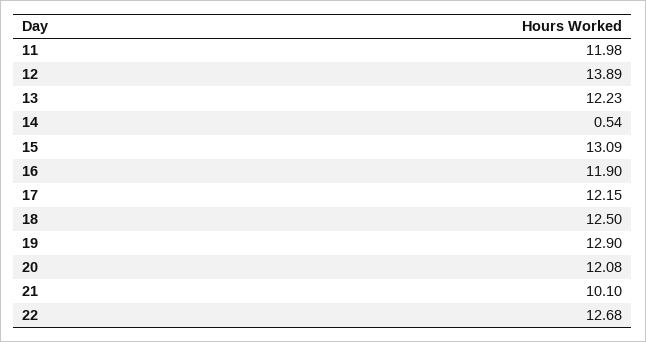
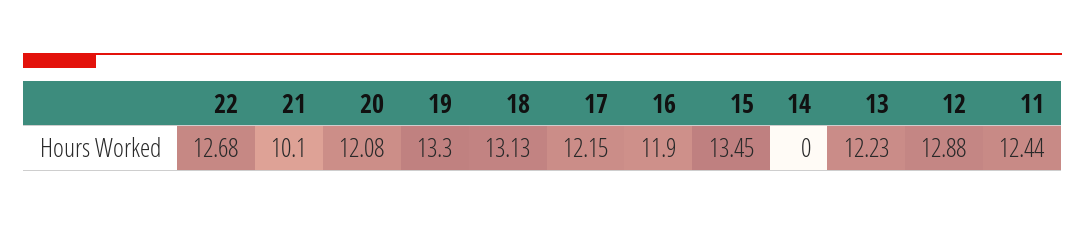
11: 11.98 -> 12.44
12: 13.89 -> 12.88
14: 0.54 -> 0
15: 13.09 -> 13.45
18: 12.5 -> 13.13
19: 12.9 -> 13.3

